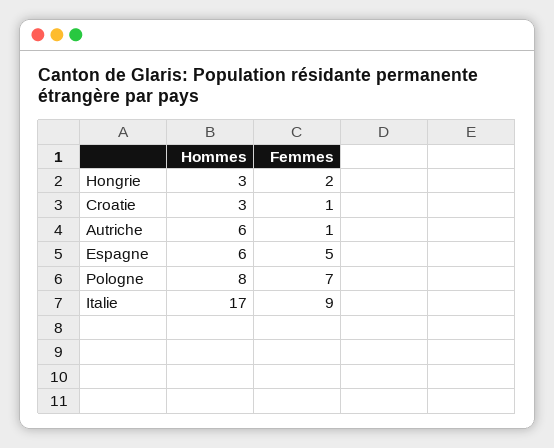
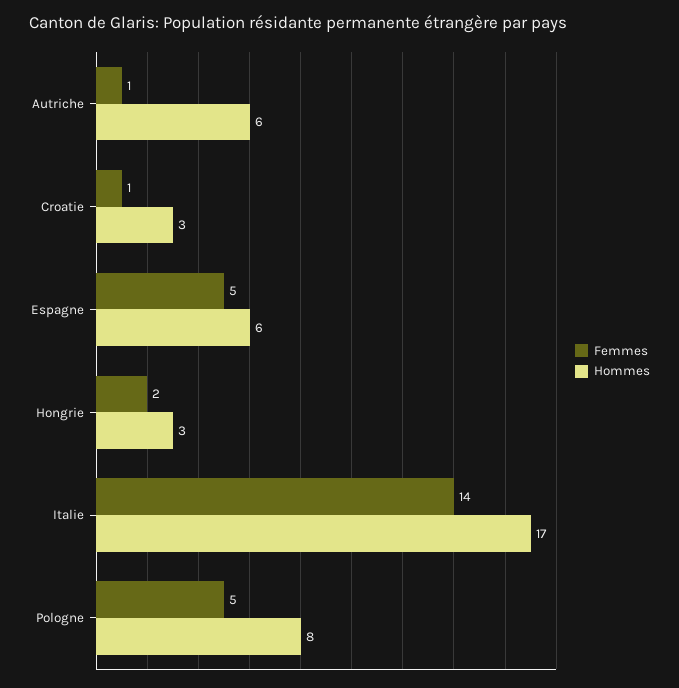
Femmes, Pologne: 7 -> 5
Femmes, Italie: 9 -> 14

